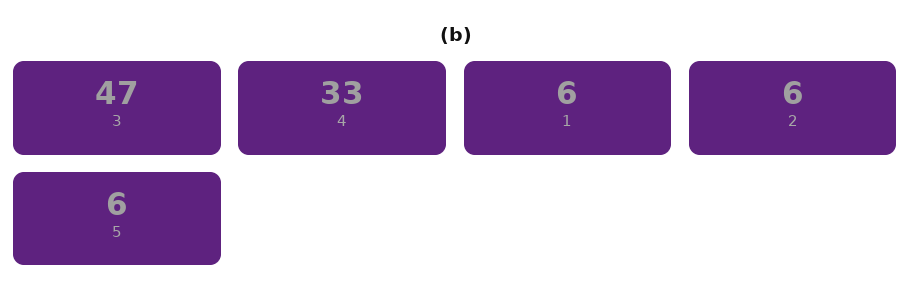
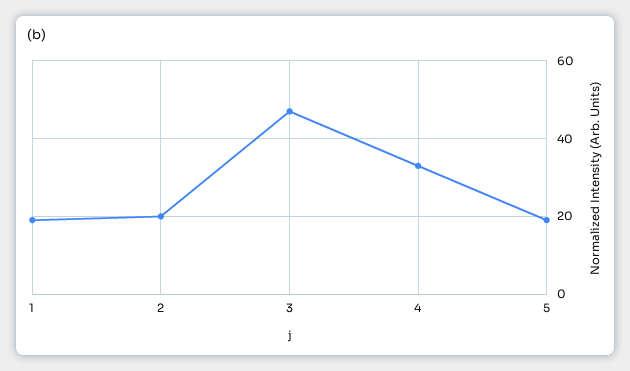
1: 6 -> 20
2: 6 -> 20
5: 6 -> 20

